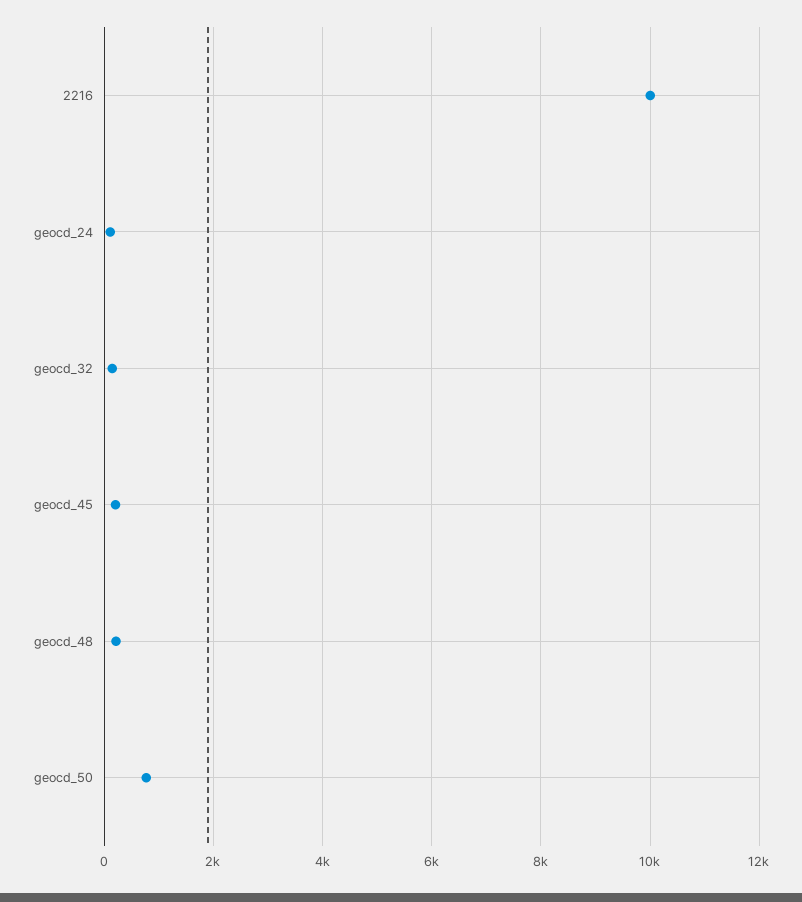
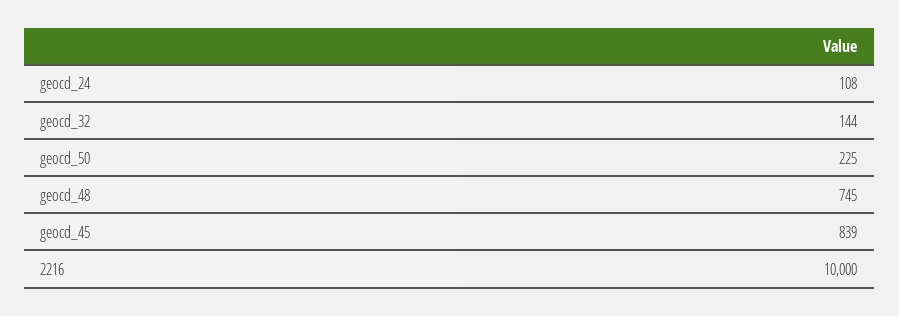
geocd_45: 200 -> 839
geocd_48: 200 -> 745
geocd_50: 800 -> 225

